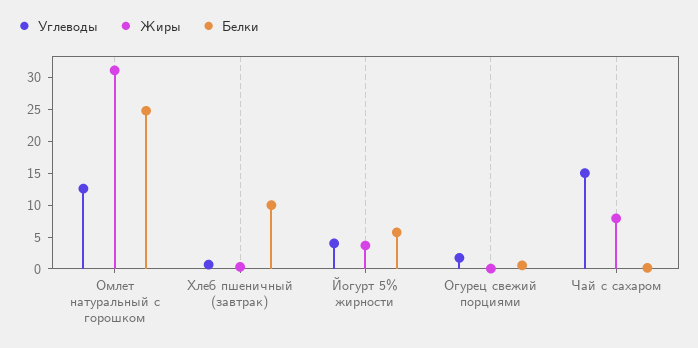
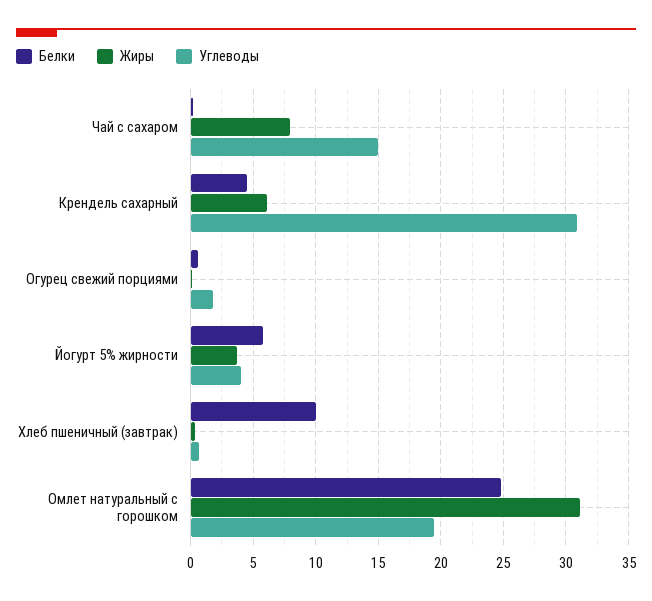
Углеводы, Омлет натуральный с горошком: 12.5 -> 19.5
Белки, Крендель сахарный: none -> 4.5
Жиры, Крендель сахарный: none -> 6
Углеводы, Крендель сахарный: none -> 31

